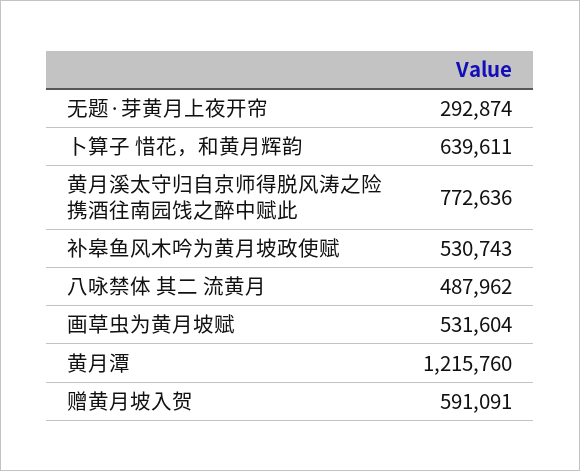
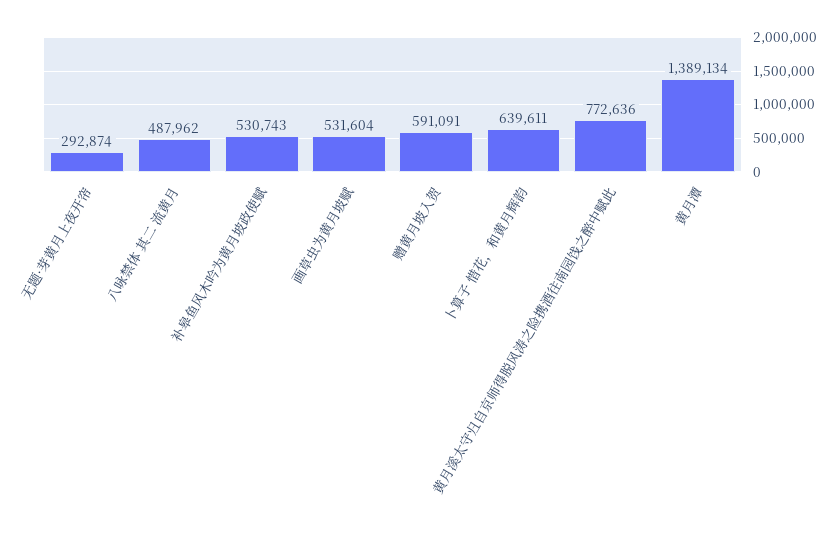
黄月潭: 1215760 -> 1389134

